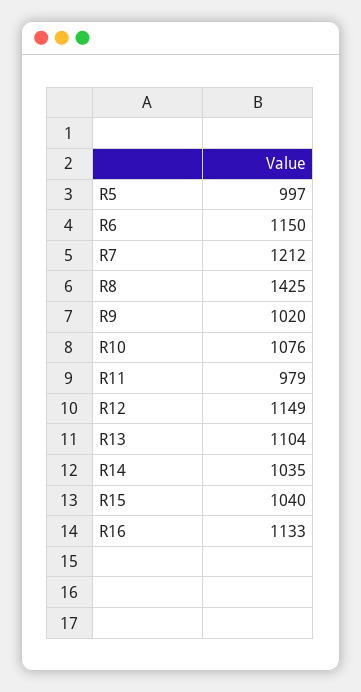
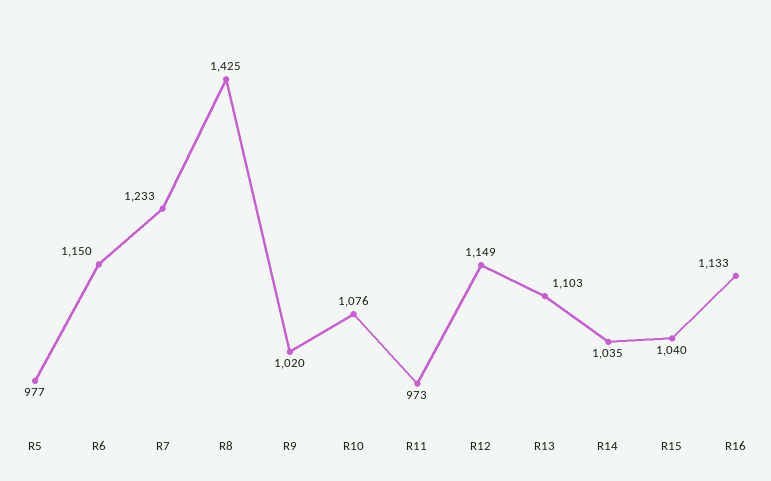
R5: 997 -> 977
R7: 1212 -> 1233
R11: 979 -> 973
R13: 1104 -> 1103

